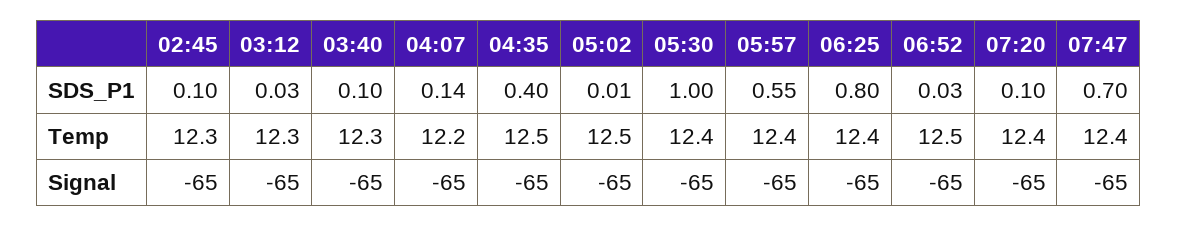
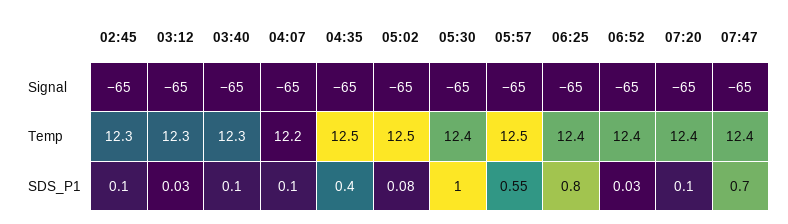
04:07, SDS_P1: 0.14 -> 0.1
05:02, SDS_P1: 0.01 -> 0.08
05:57, Temp: 12.4 -> 12.5
06:52, Temp: 12.5 -> 12.4

